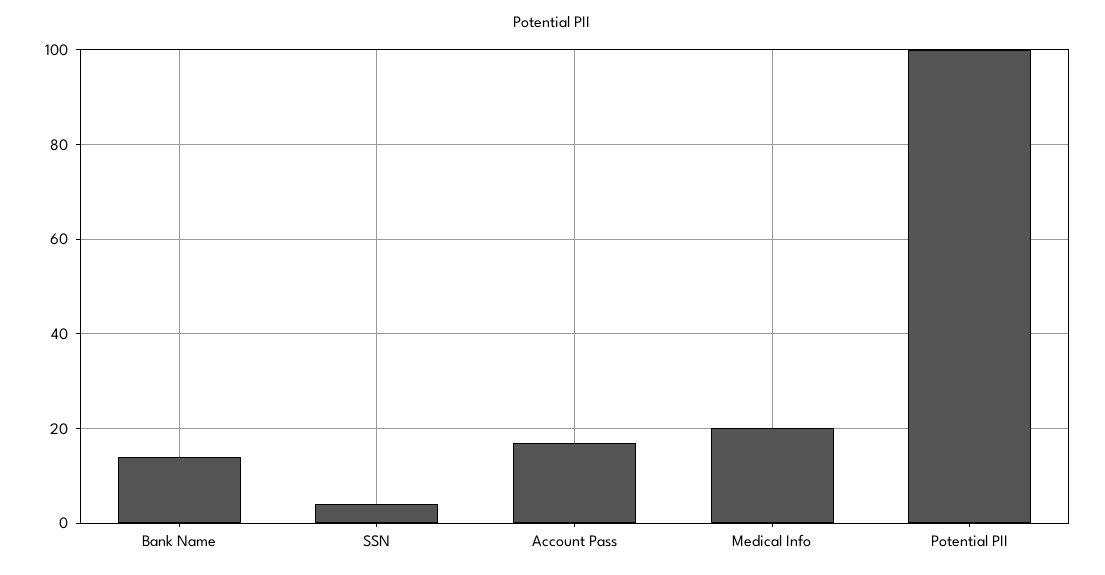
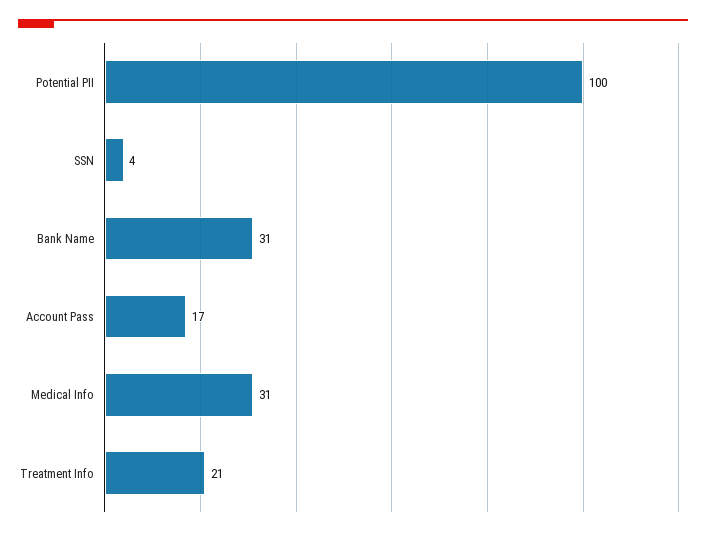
Bank Name: 15 -> 31
Medical Info: 20 -> 31
Treatment Info: none -> 21

